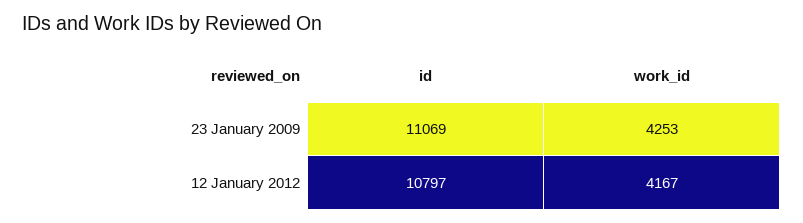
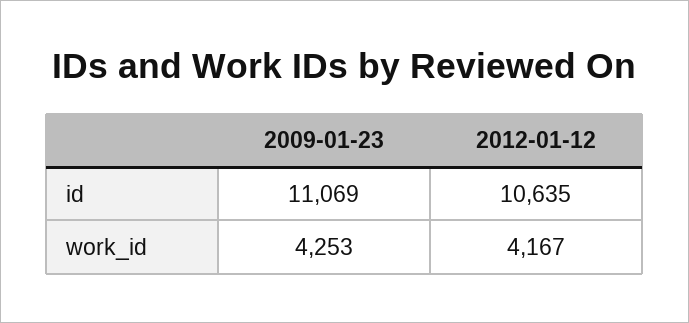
id, 12 January 2012: 10797 -> 10635

